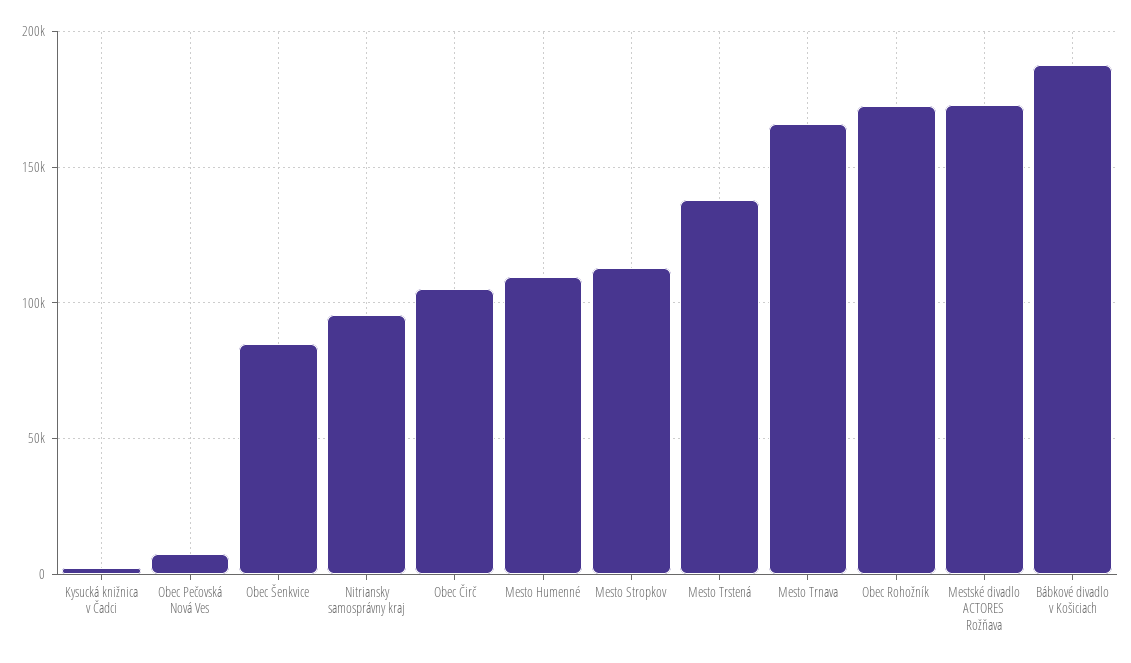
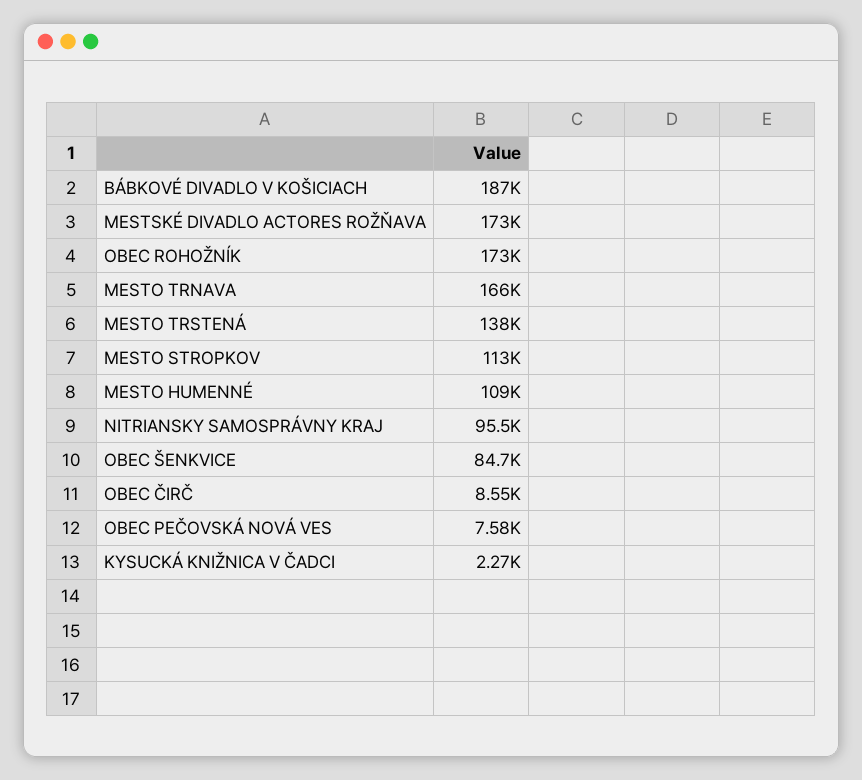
Obec Čirč: 105000 -> 8550

